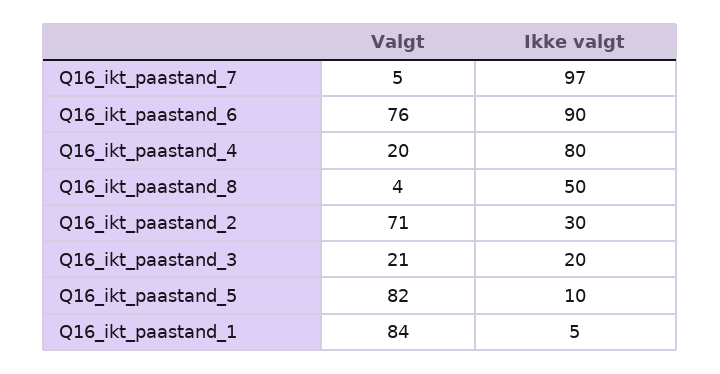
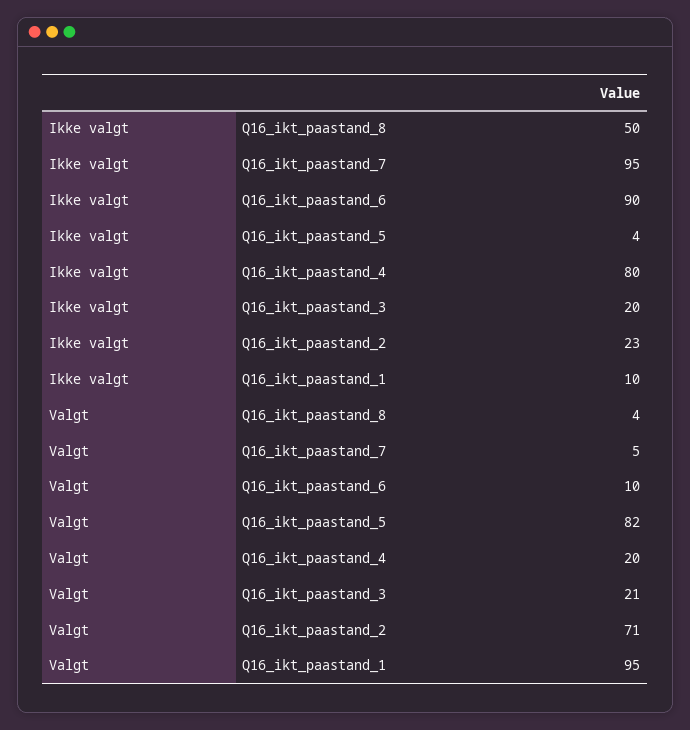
Ikke valgt, Q16_ikt_paastand_7: 97 -> 95
Valgt, Q16_ikt_paastand_6: 76 -> 10
Ikke valgt, Q16_ikt_paastand_2: 30 -> 23
Ikke valgt, Q16_ikt_paastand_5: 10 -> 4
Valgt, Q16_ikt_paastand_1: 84 -> 95
Ikke valgt, Q16_ikt_paastand_1: 5 -> 10

